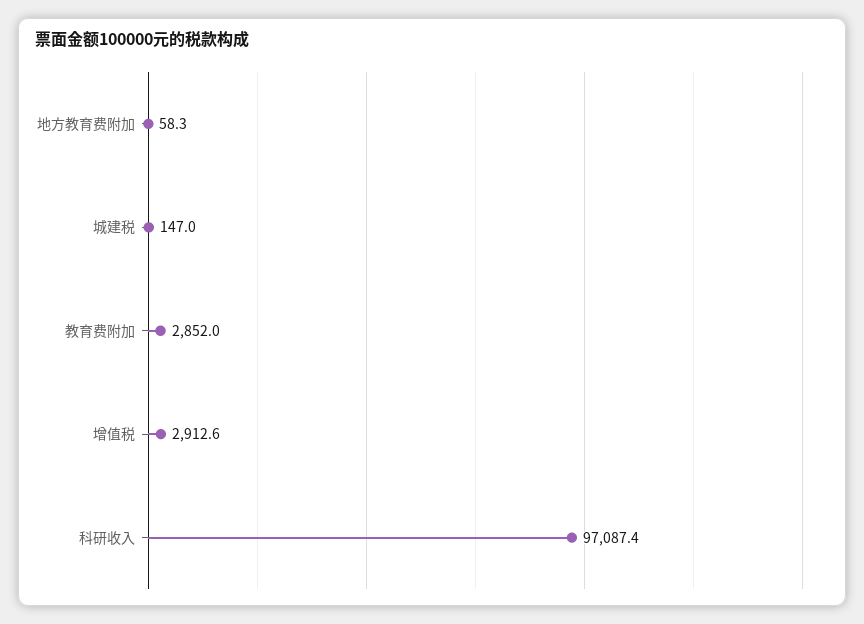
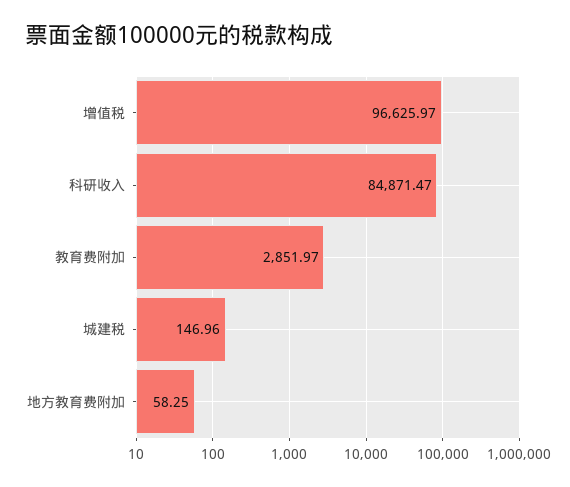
增值税: 2912.6 -> 96625.97
科研收入: 97087.4 -> 84871.47

